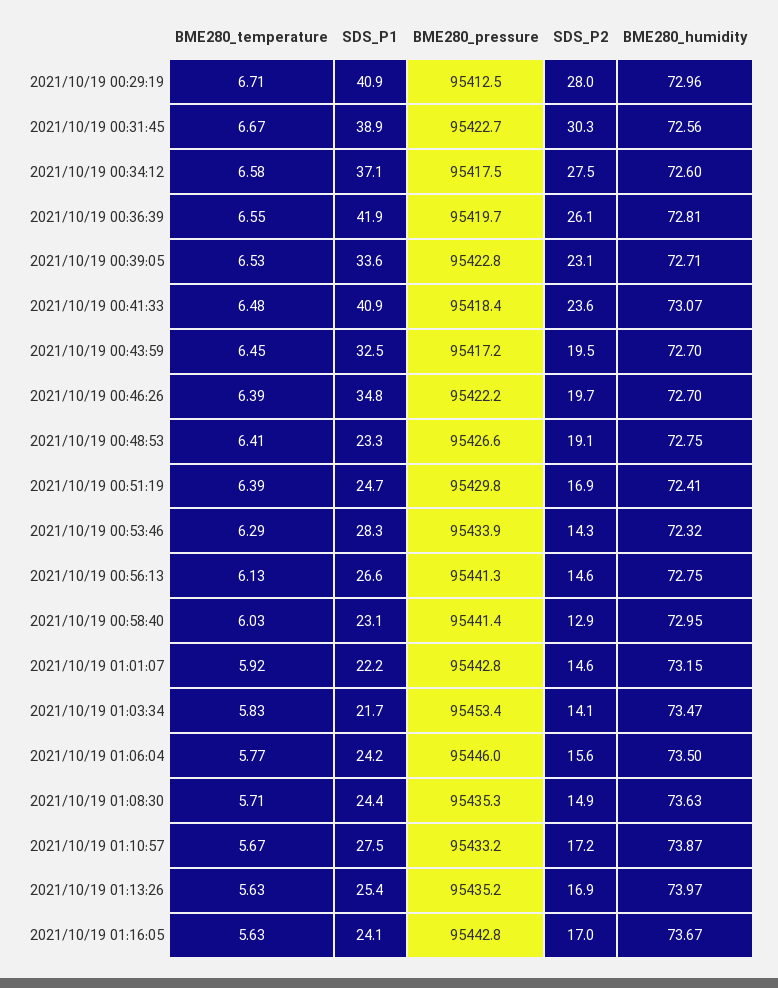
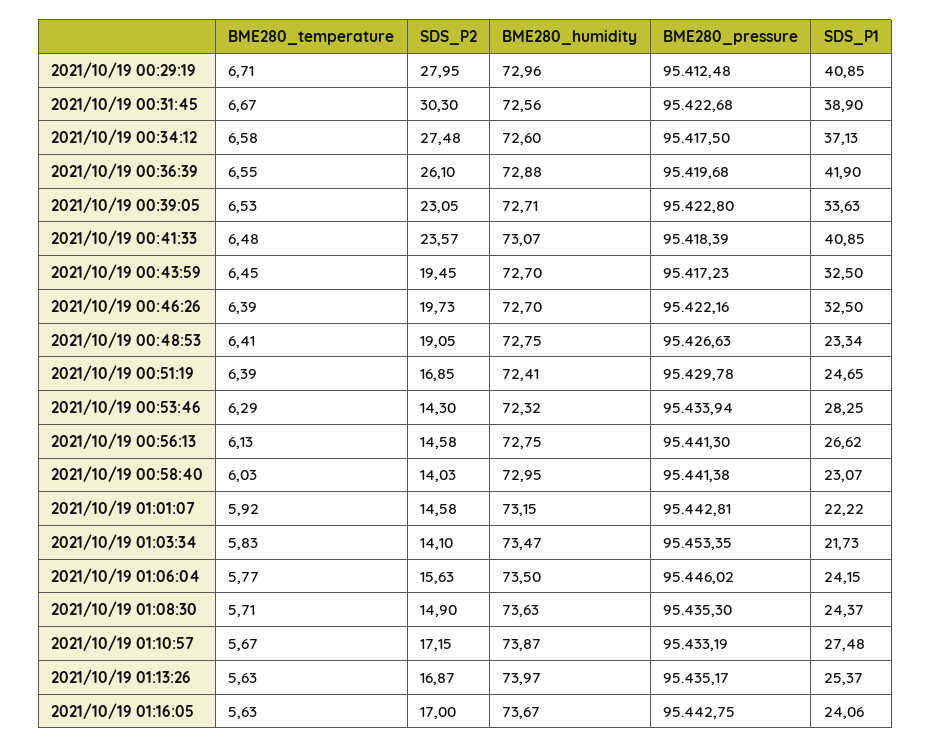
BME280_humidity, 2021/10/19 00:36:39: 72.81 -> 72.88
SDS_P1, 2021/10/19 00:46:26: 34.8 -> 32.5
SDS_P2, 2021/10/19 00:58:40: 12.9 -> 14.03

